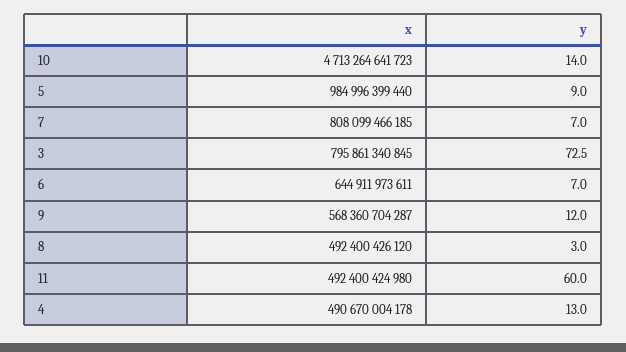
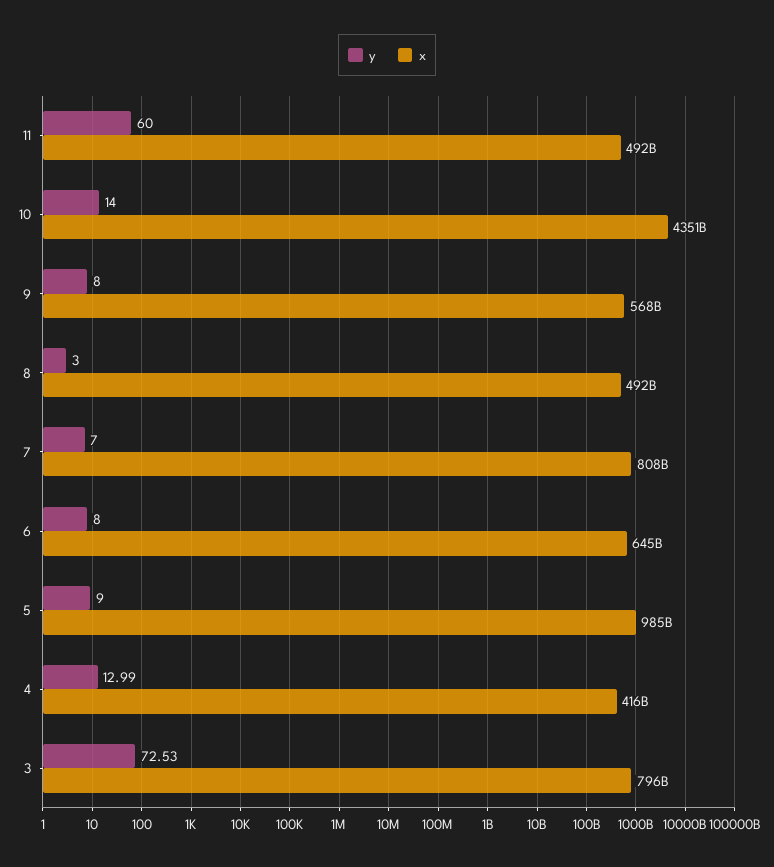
x, 10: 4713264641723 -> 4351000000000
y, 6: 7 -> 8
y, 9: 12 -> 8
x, 4: 490670004178 -> 416000000000

